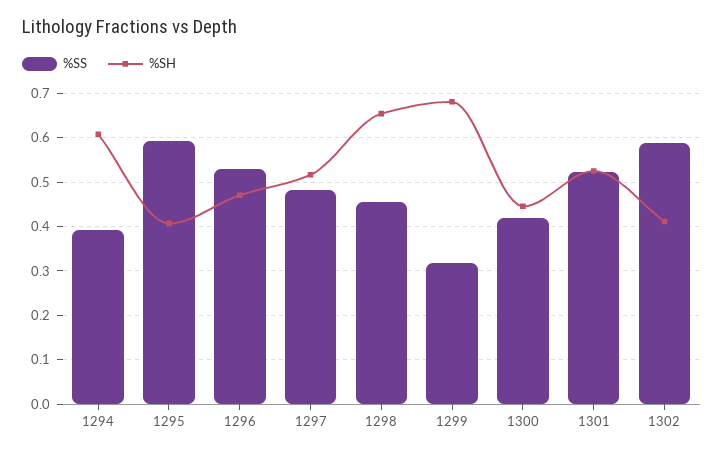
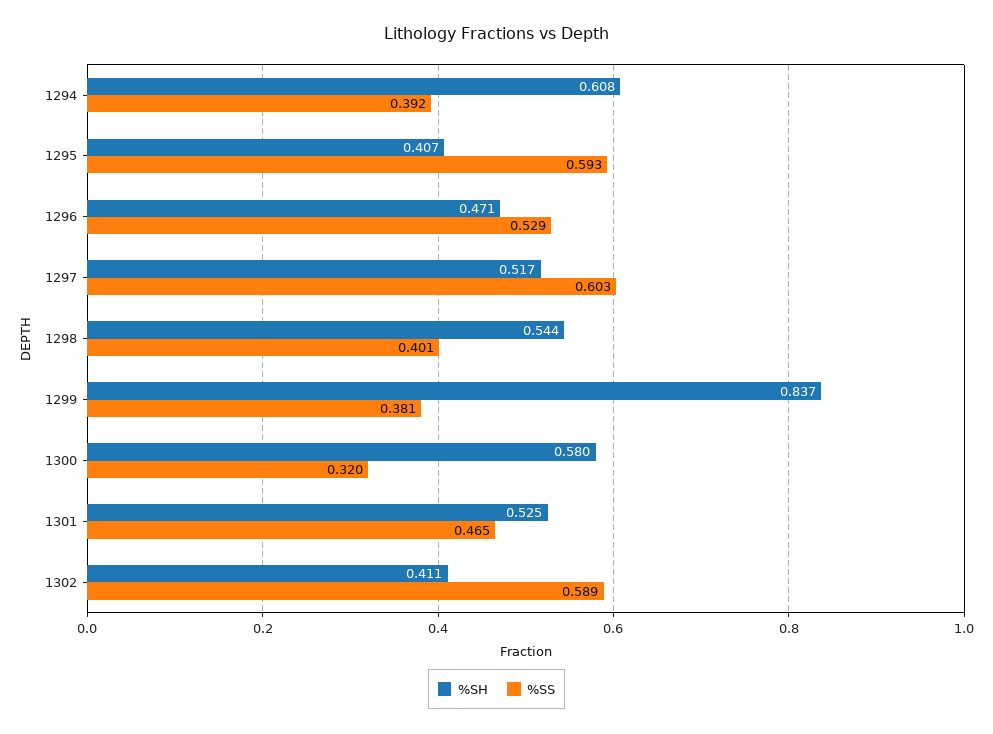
%SS, 1297: 0.48 -> 0.603
%SS, 1298: 0.46 -> 0.401
%SH, 1298: 0.66 -> 0.544
%SS, 1299: 0.32 -> 0.381
%SH, 1299: 0.68 -> 0.837
%SS, 1300: 0.42 -> 0.32
%SH, 1300: 0.44 -> 0.58
%SS, 1301: 0.52 -> 0.465

